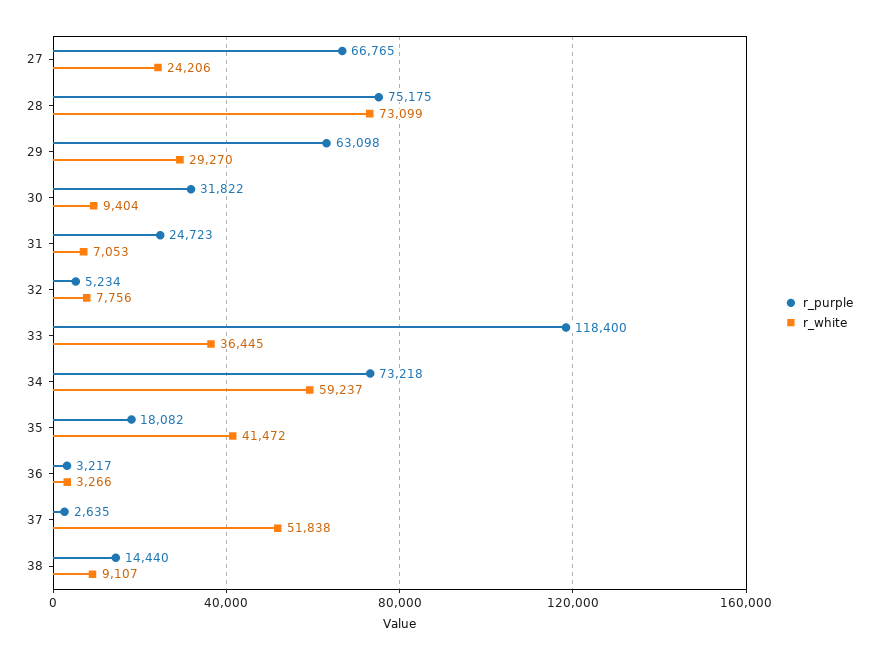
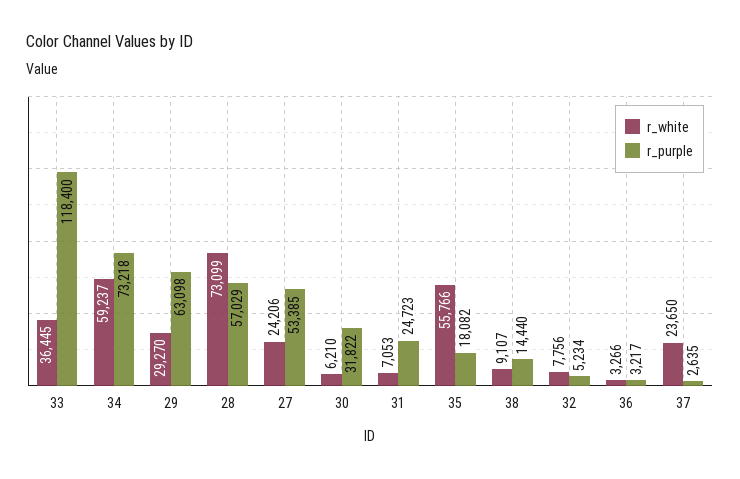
r_purple, 27: 66765 -> 53385
r_purple, 28: 75175 -> 57029
r_white, 30: 9404 -> 6210
r_white, 35: 41472 -> 55766
r_white, 37: 51838 -> 23650

